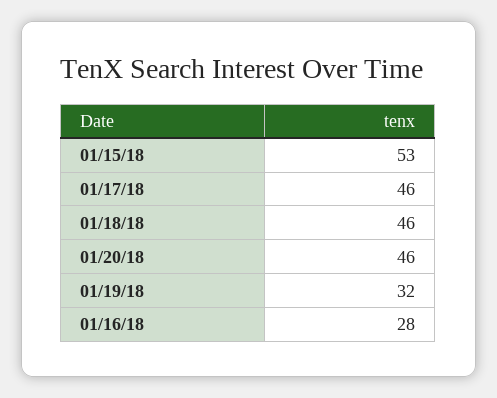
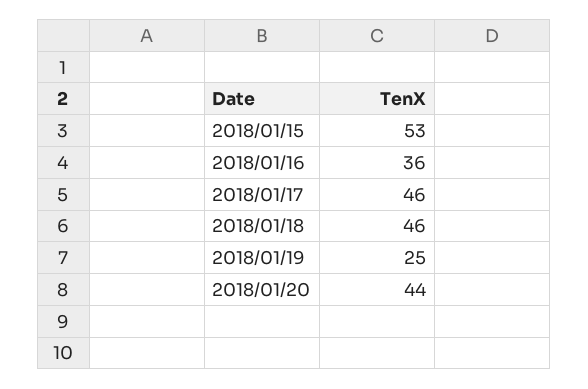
01/20/18: 46 -> 44
01/19/18: 32 -> 25
01/16/18: 28 -> 36

